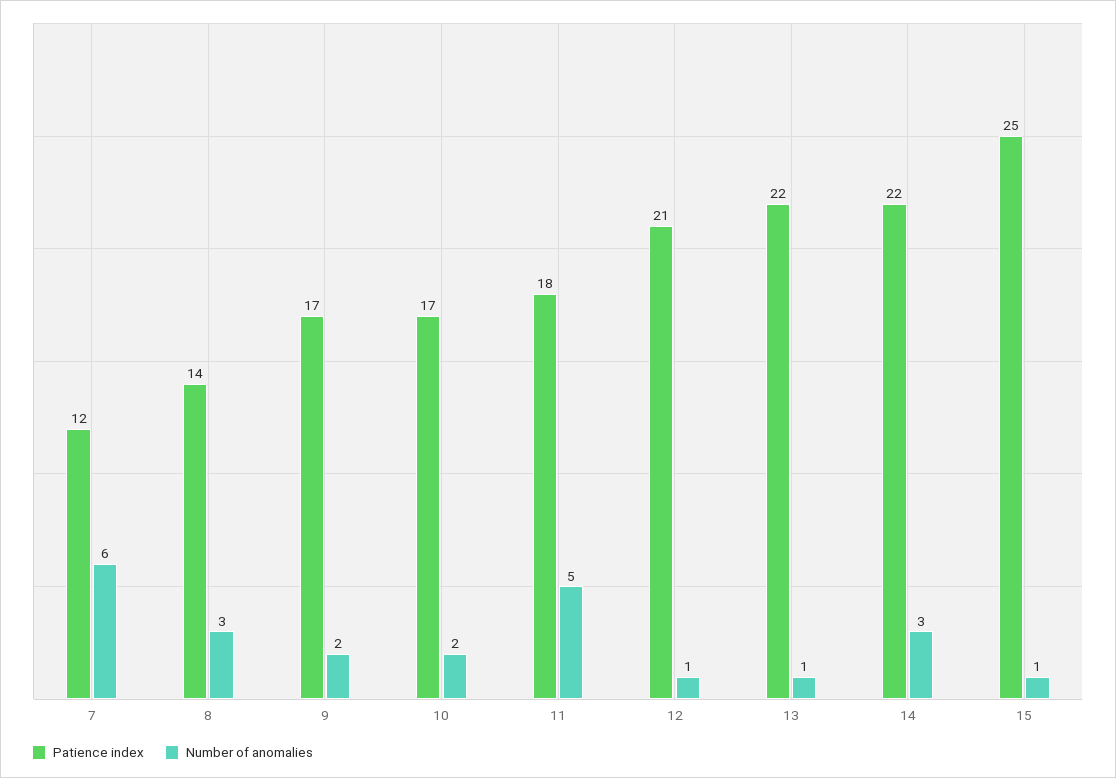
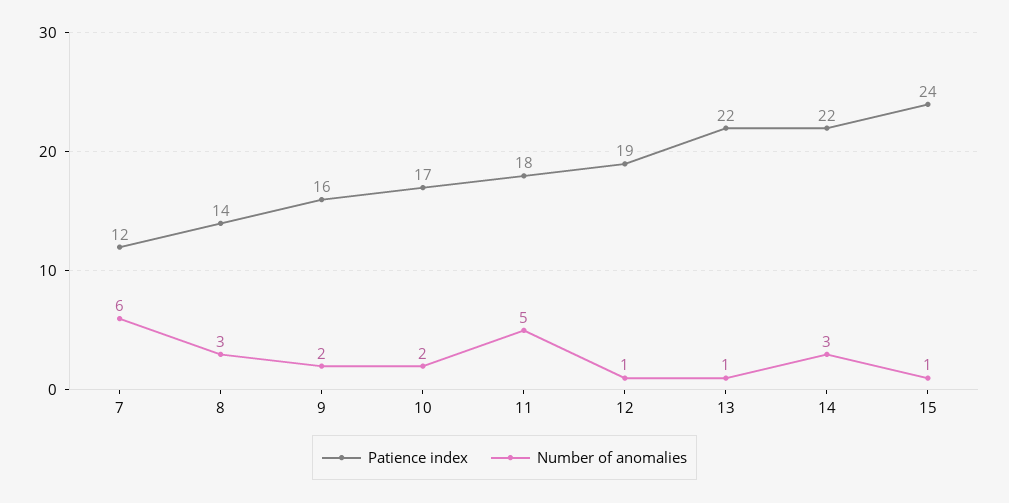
Patience index, 9: 17 -> 16
Patience index, 12: 21 -> 19
Patience index, 15: 25 -> 24

